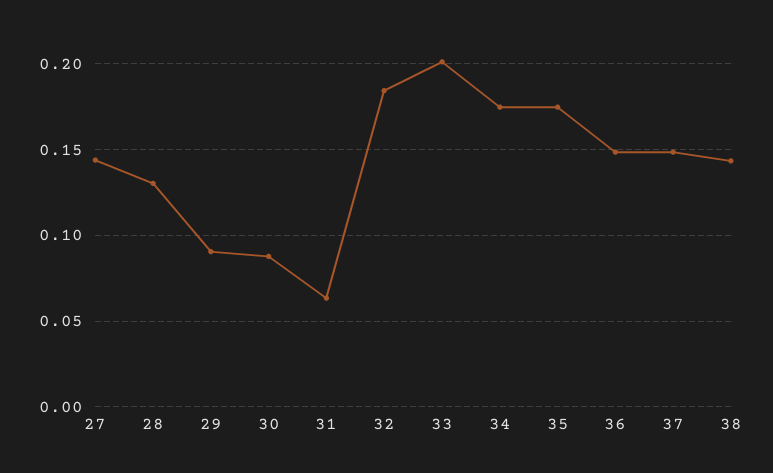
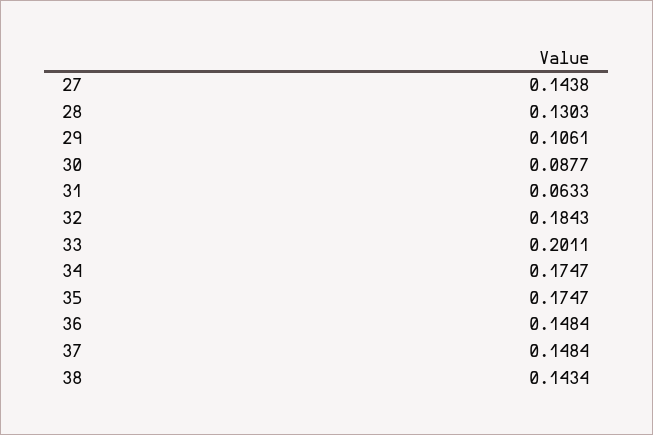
29: 0.09 -> 0.1061

